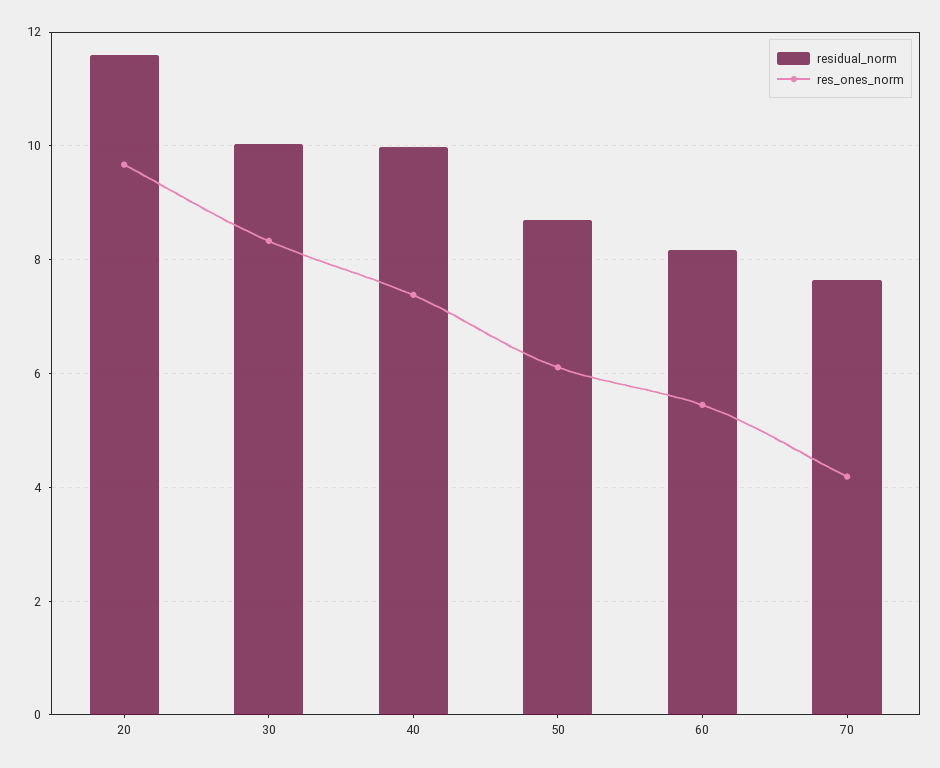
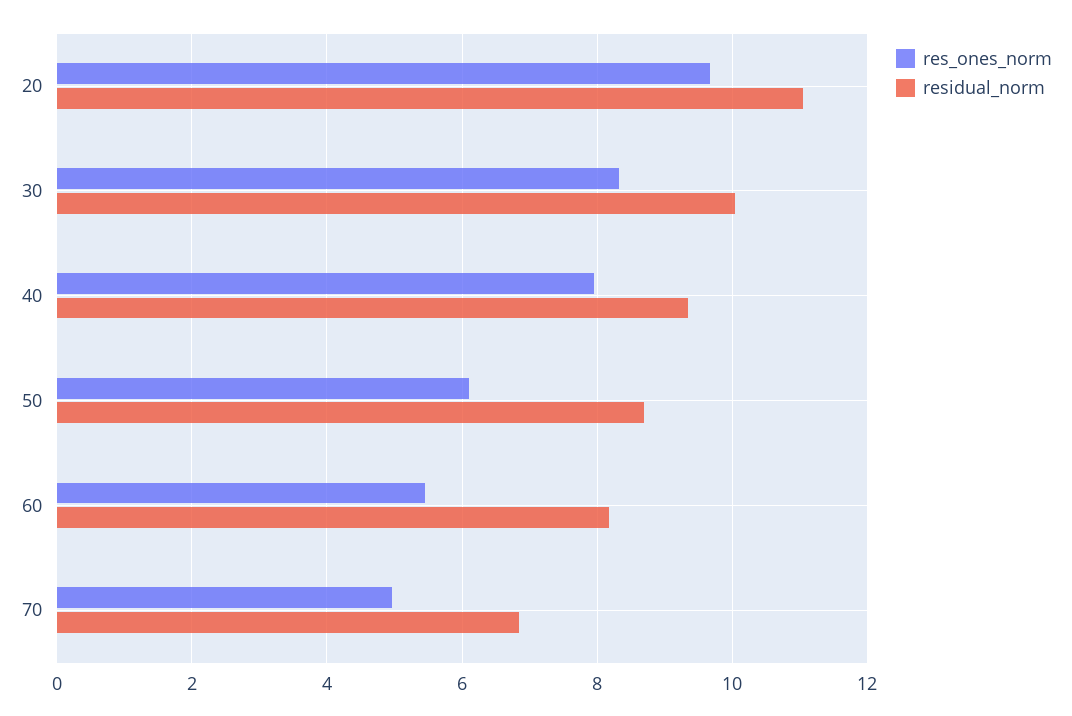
residual_norm, 20: 11.6 -> 11
residual_norm, 40: 10 -> 9.4
res_ones_norm, 40: 7.4 -> 8
residual_norm, 70: 7.6 -> 6.8
res_ones_norm, 70: 4.2 -> 5

